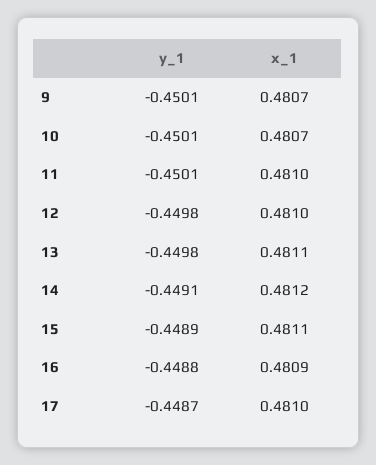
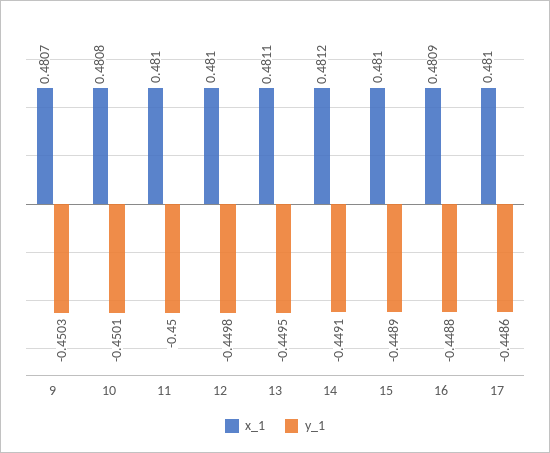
y_1, 9: -0.4501 -> -0.4503
x_1, 10: 0.4807 -> 0.4808
y_1, 11: -0.4501 -> -0.45
y_1, 13: -0.4498 -> -0.4495
x_1, 15: 0.4811 -> 0.481
y_1, 17: -0.4487 -> -0.4486

